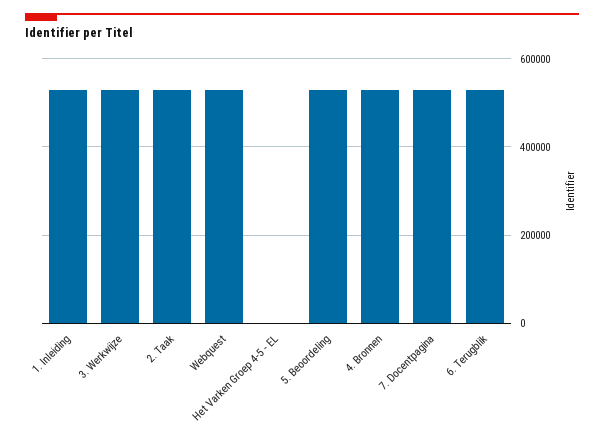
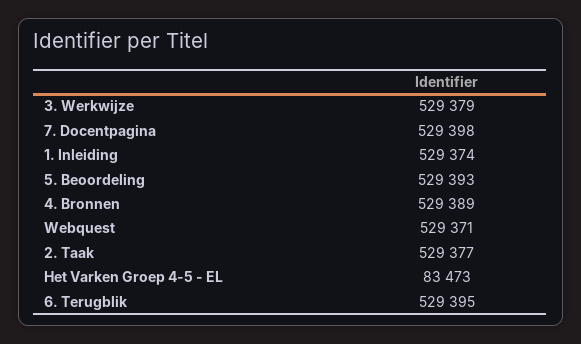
Het Varken Groep 4-5 - EL: 0 -> 83473

